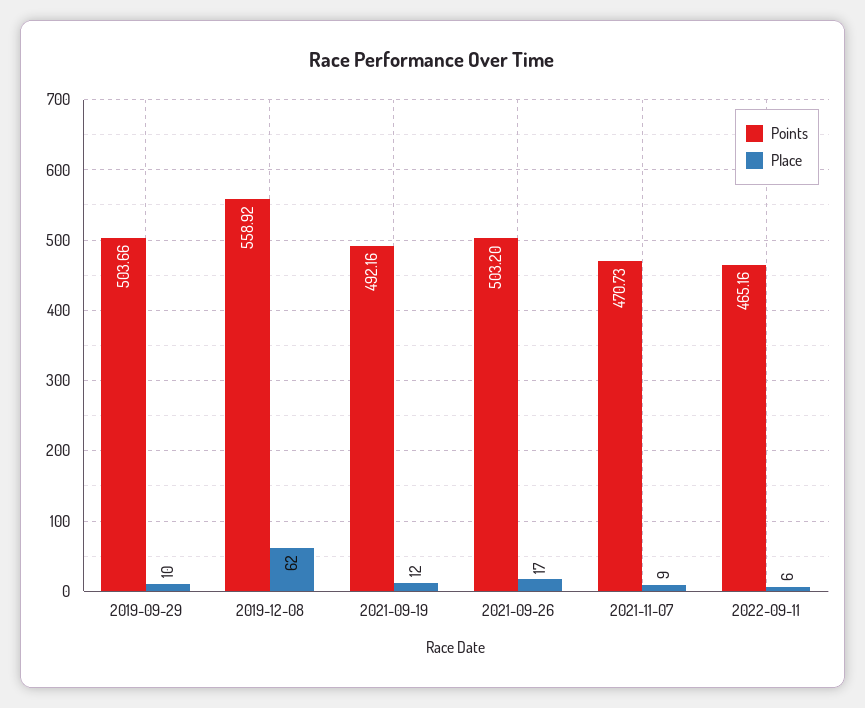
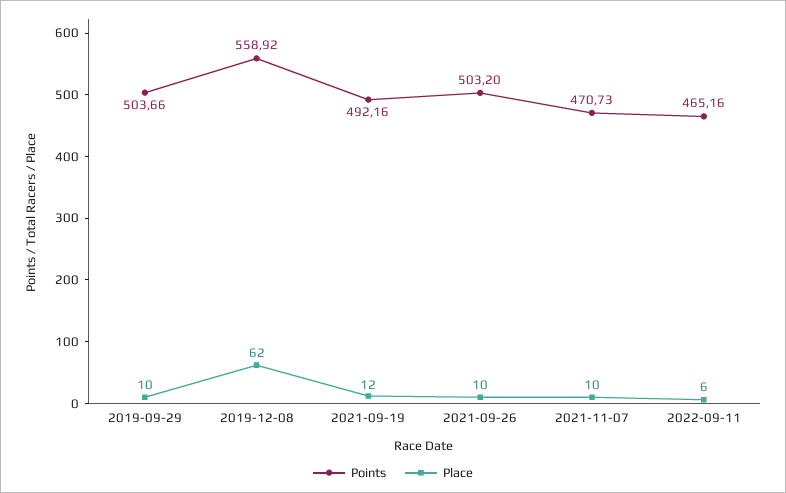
Place, 2021-09-26: 17 -> 10
Place, 2021-11-07: 9 -> 10

